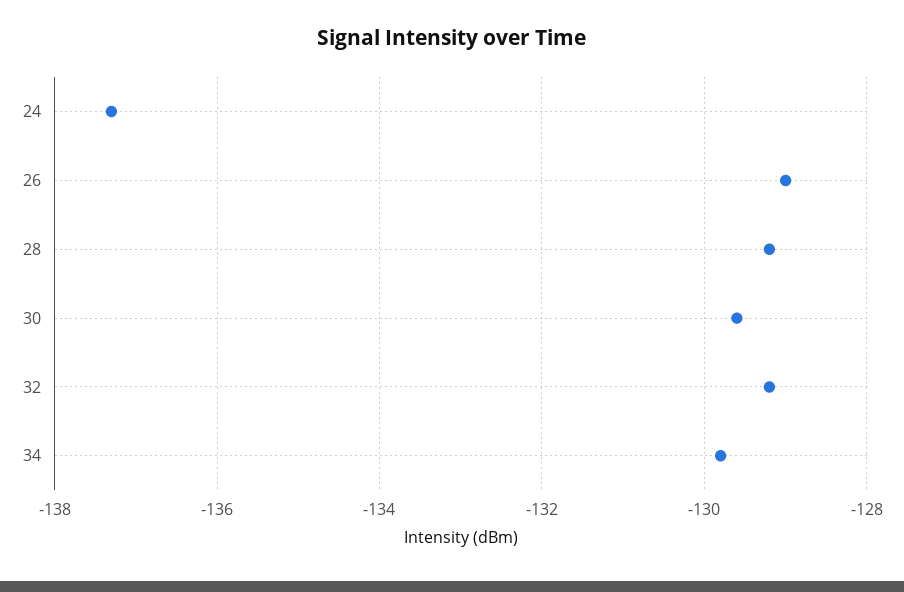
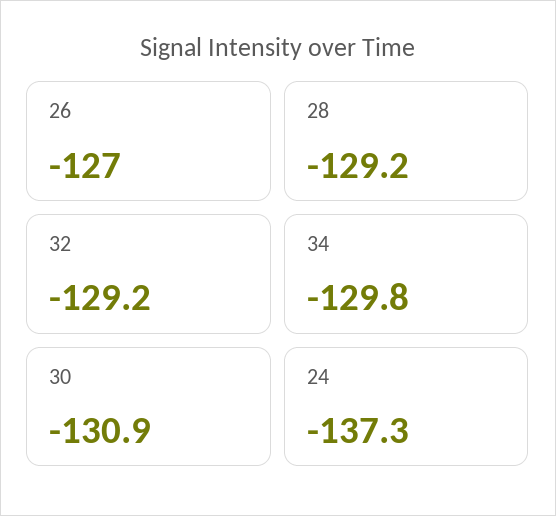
26: -129 -> -127
30: -129.5 -> -130.9

